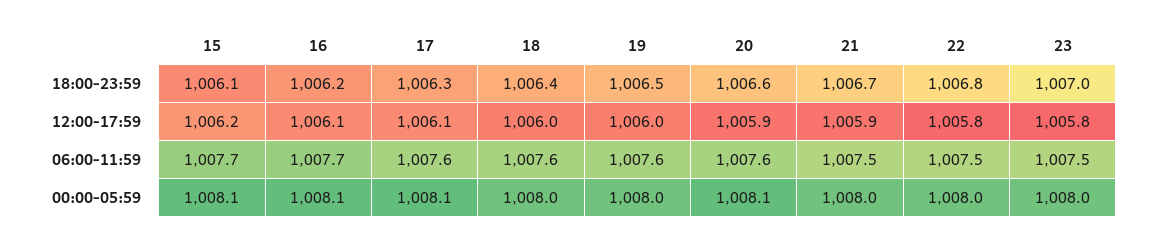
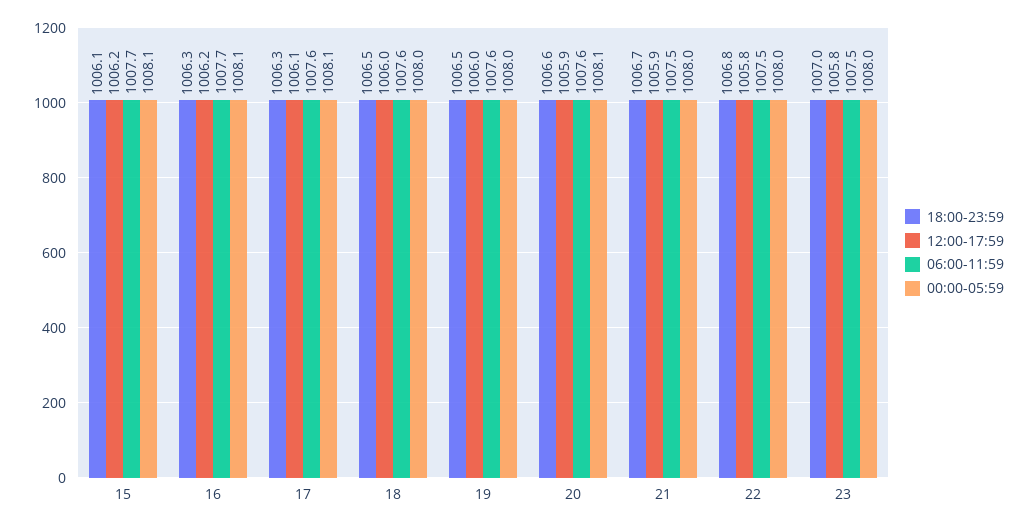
18:00-23:59, 16: 1006.2 -> 1006.3
18:00-23:59, 18: 1006.4 -> 1006.5
12:00-17:59, 16: 1006.1 -> 1006.2

